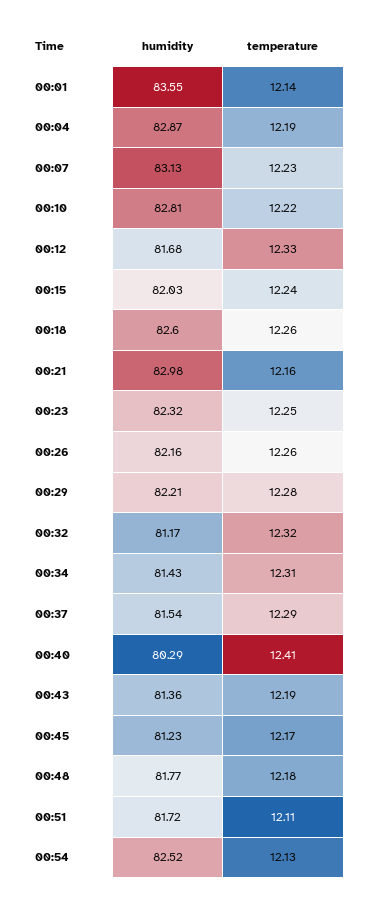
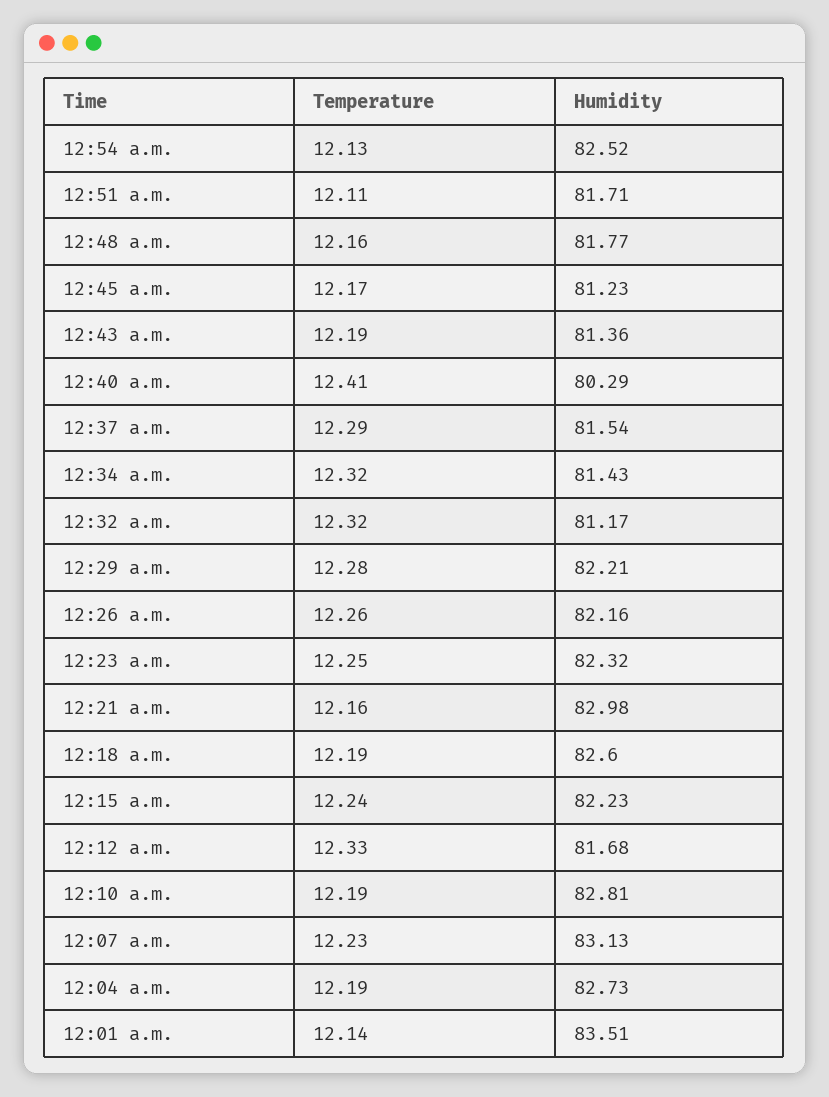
humidity, 00:01: 83.55 -> 83.51
humidity, 00:04: 82.87 -> 82.73
temperature, 00:10: 12.22 -> 12.19
humidity, 00:15: 82.03 -> 82.23
temperature, 00:18: 12.26 -> 12.19
temperature, 00:34: 12.31 -> 12.32
temperature, 00:48: 12.18 -> 12.16
humidity, 00:51: 81.72 -> 81.71

